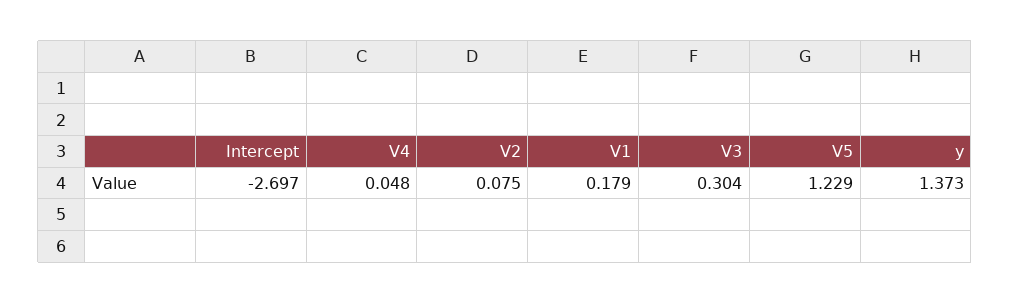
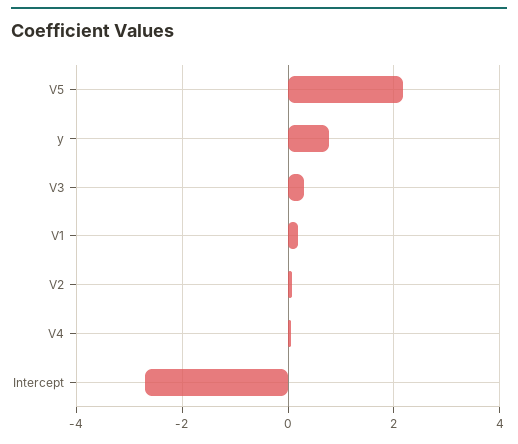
V5: 1.229 -> 2.2
y: 1.373 -> 0.8

